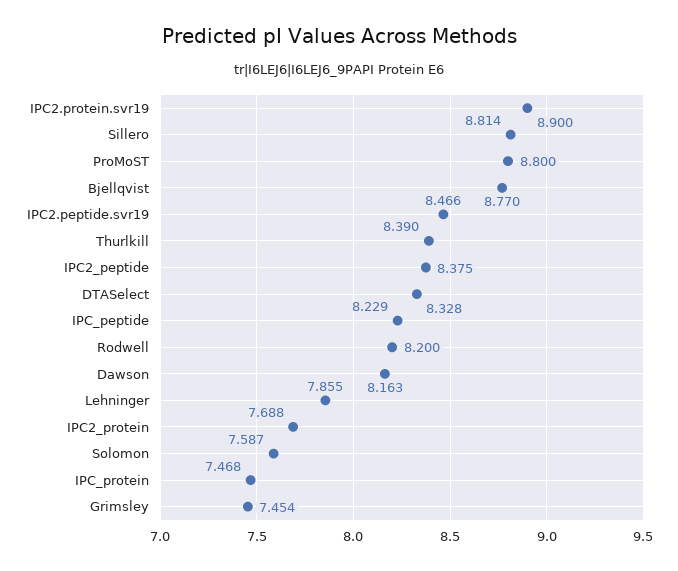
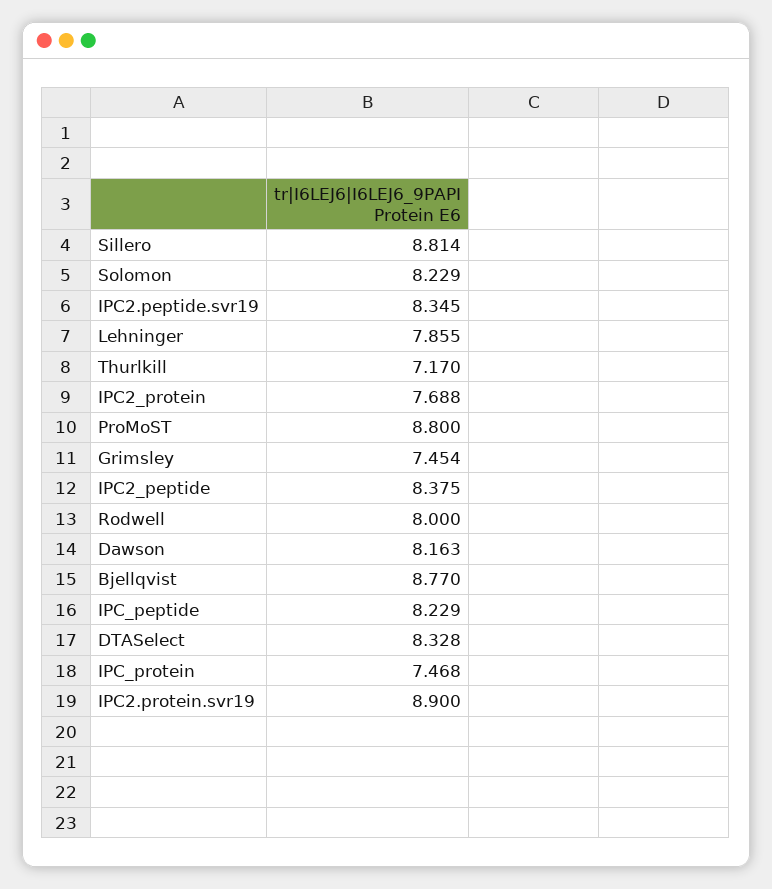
IPC2.peptide.svr19: 8.466 -> 8.345
Thurlkill: 8.39 -> 7.17
Rodwell: 8.2 -> 8
Solomon: 7.587 -> 8.229

